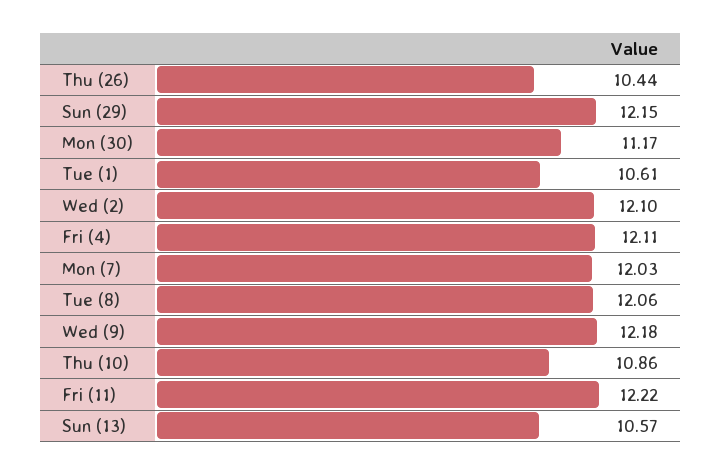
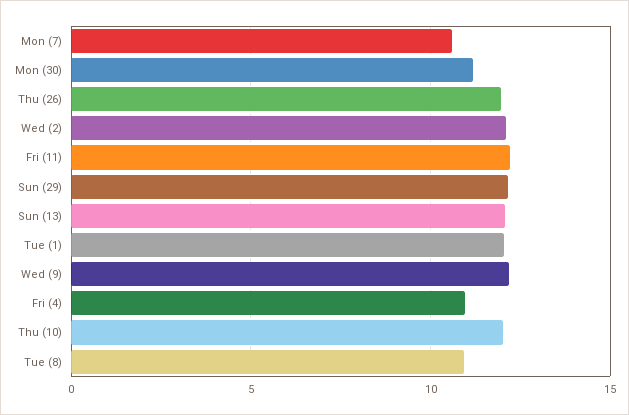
Thu (26): 10.44 -> 12
Tue (1): 10.61 -> 12
Fri (4): 12.11 -> 11
Mon (7): 12.03 -> 10.5
Tue (8): 12.06 -> 11
Thu (10): 10.86 -> 12
Sun (13): 10.57 -> 12

